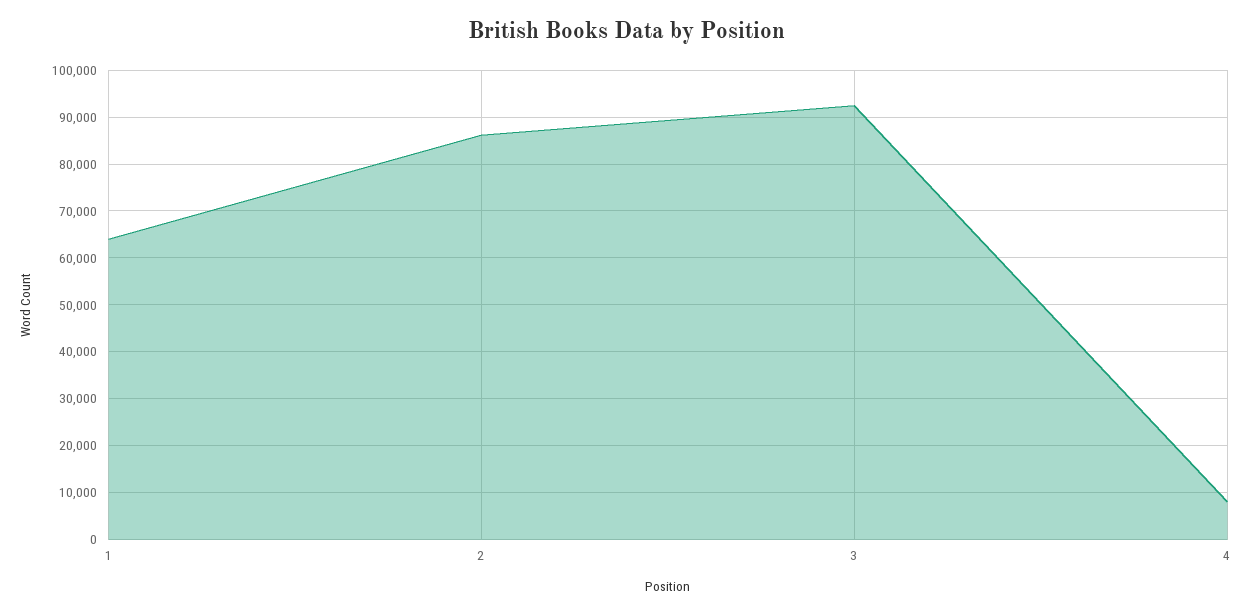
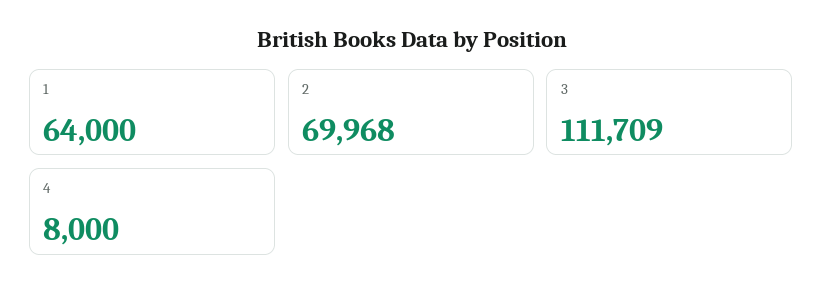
2: 86000 -> 69968
3: 92000 -> 111709

